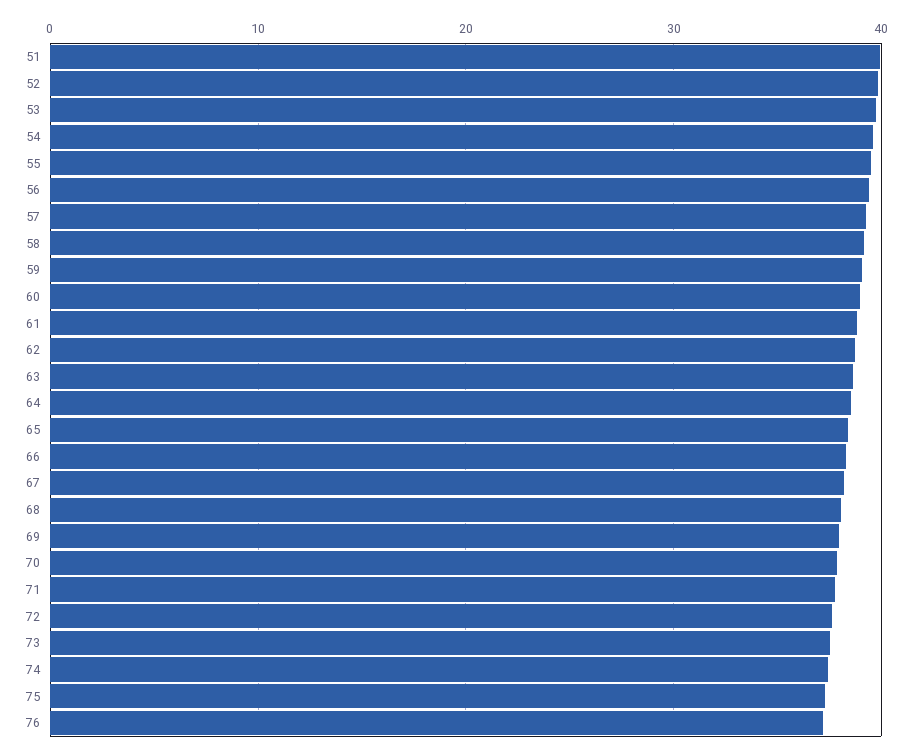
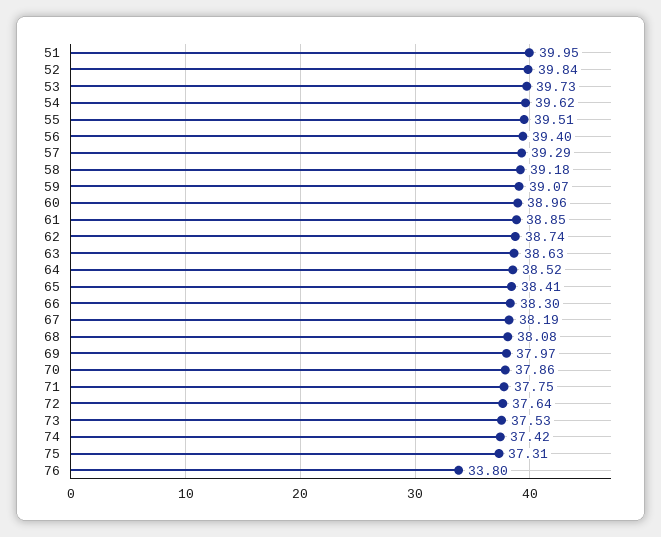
76: 37 -> 33.8

